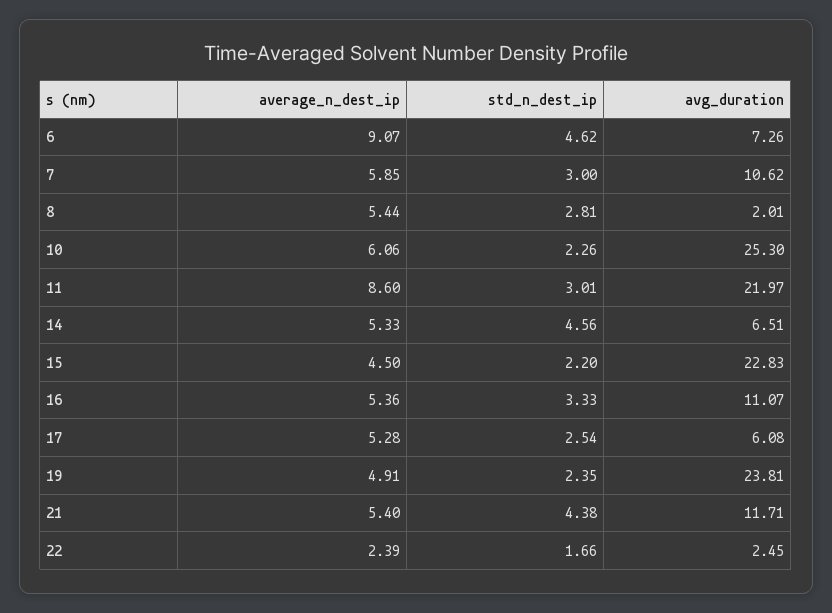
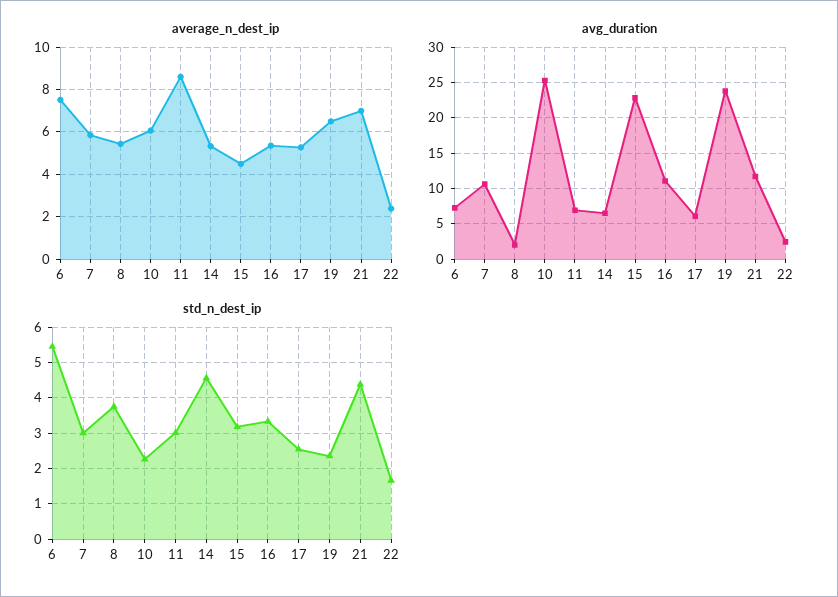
average_n_dest_ip, 6: 9.07 -> 7.5
std_n_dest_ip, 6: 4.62 -> 5.4
std_n_dest_ip, 8: 2.81 -> 3.8
avg_duration, 11: 21.97 -> 7
std_n_dest_ip, 15: 2.2 -> 3.2
average_n_dest_ip, 19: 4.91 -> 6.5
average_n_dest_ip, 21: 5.4 -> 7

